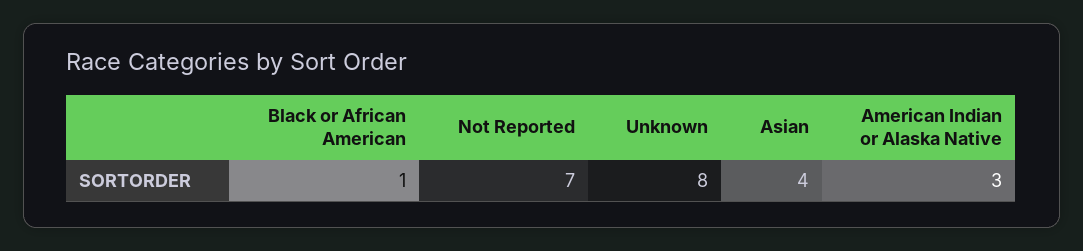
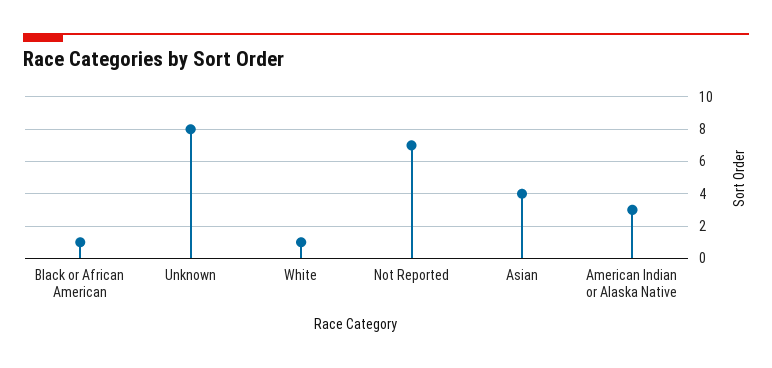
White: none -> 1

